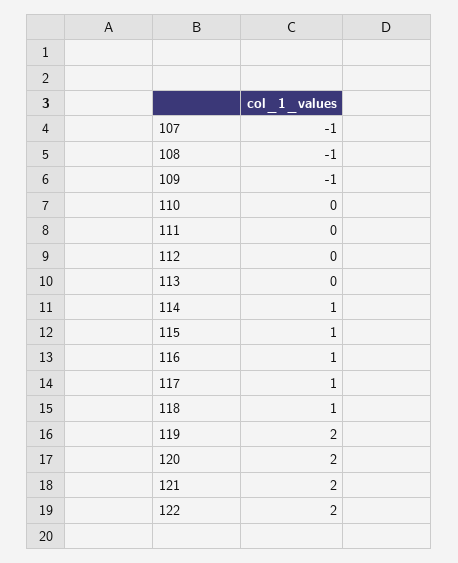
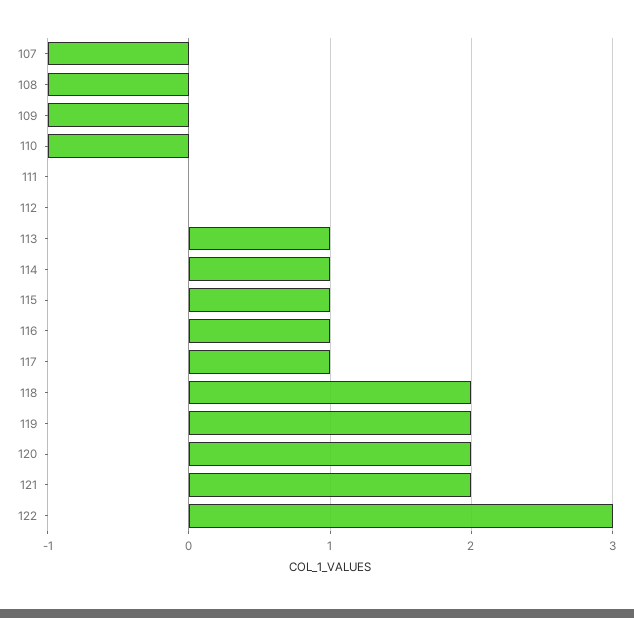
110: 0 -> -1
113: 0 -> 1
118: 1 -> 2
122: 2 -> 3

